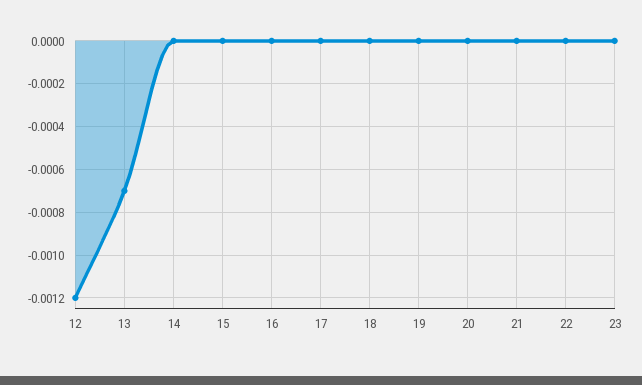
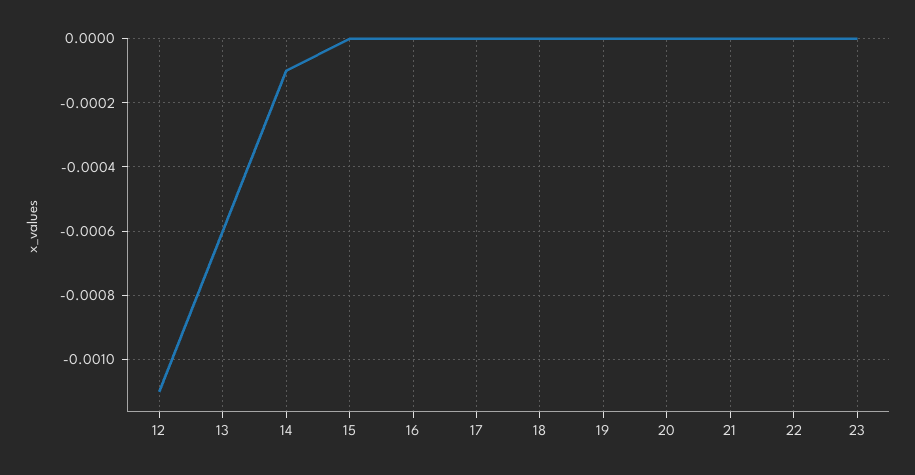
12: -0.0012 -> -0.0011
13: -0.0007 -> -0.0006
14: 0 -> -0.0001

